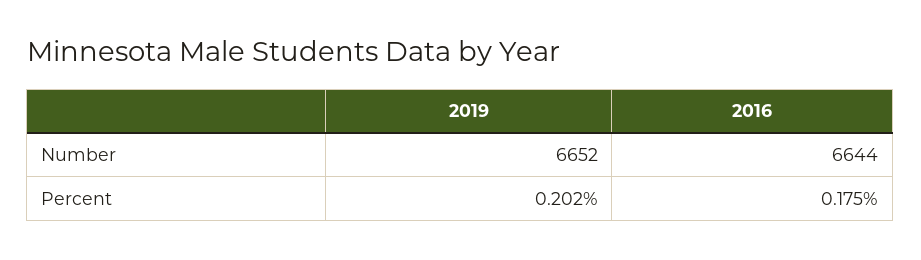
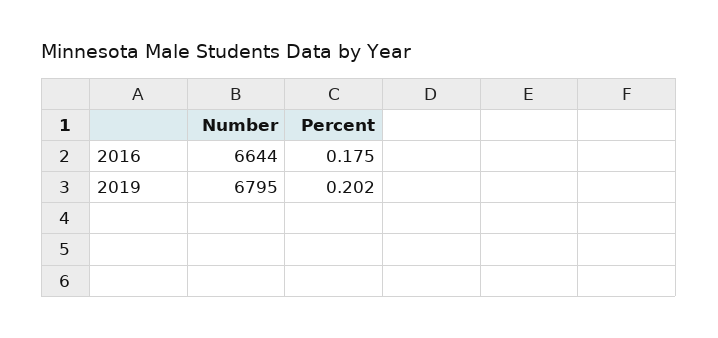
2019, Number: 6652 -> 6795

